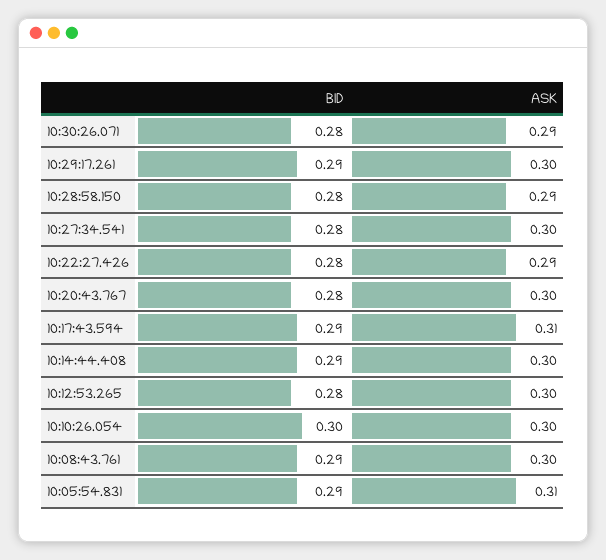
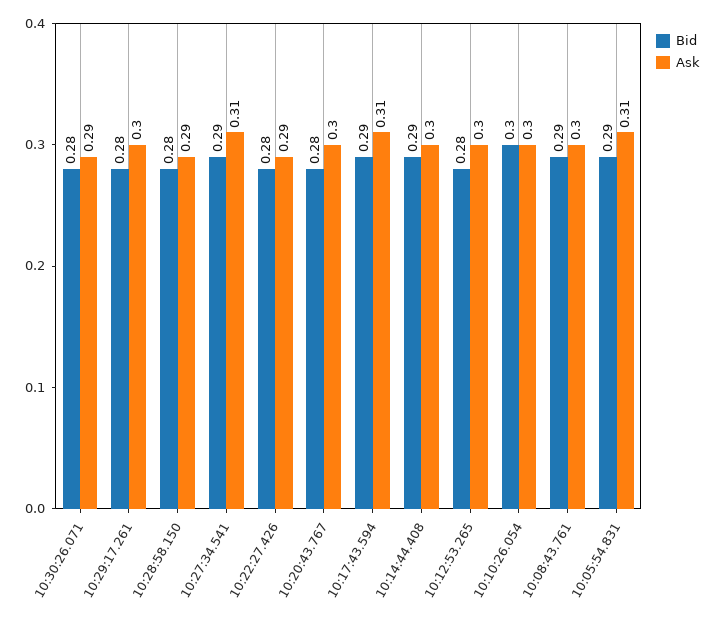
BID, 10:29:17.261: 0.29 -> 0.28
BID, 10:27:34.541: 0.28 -> 0.29
ASK, 10:27:34.541: 0.3 -> 0.31

